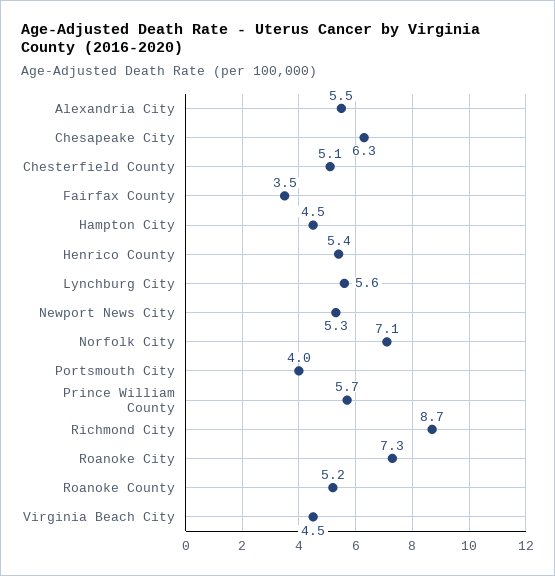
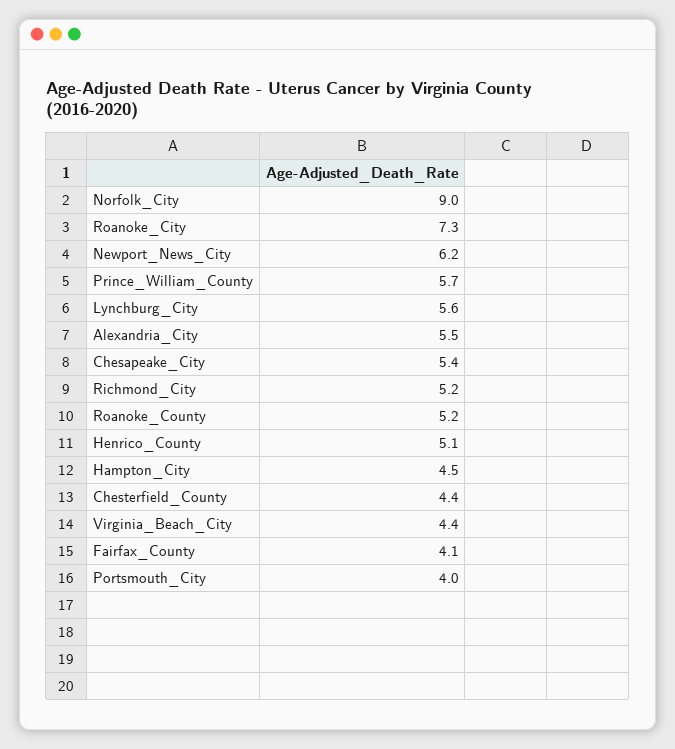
Chesapeake City: 6.3 -> 5.4
Chesterfield County: 5.1 -> 4.4
Fairfax County: 3.5 -> 4.1
Henrico County: 5.4 -> 5.1
Newport News City: 5.3 -> 6.2
Norfolk City: 7.1 -> 9
Richmond City: 8.7 -> 5.2
Virginia Beach City: 4.5 -> 4.4

